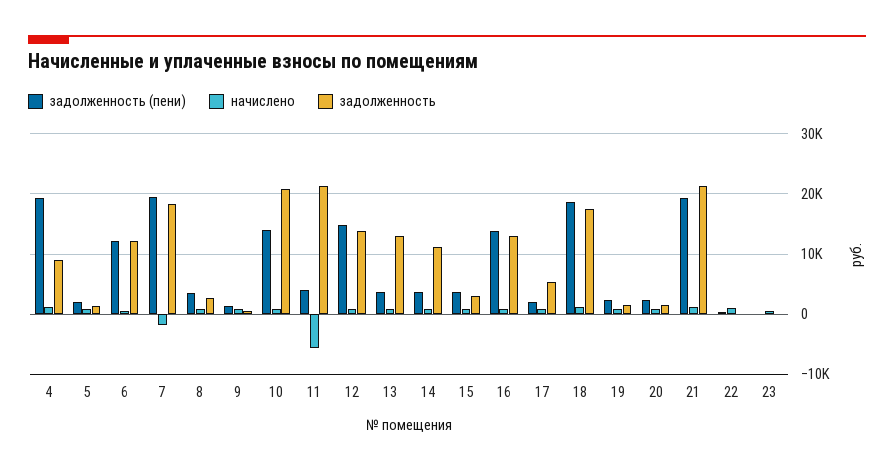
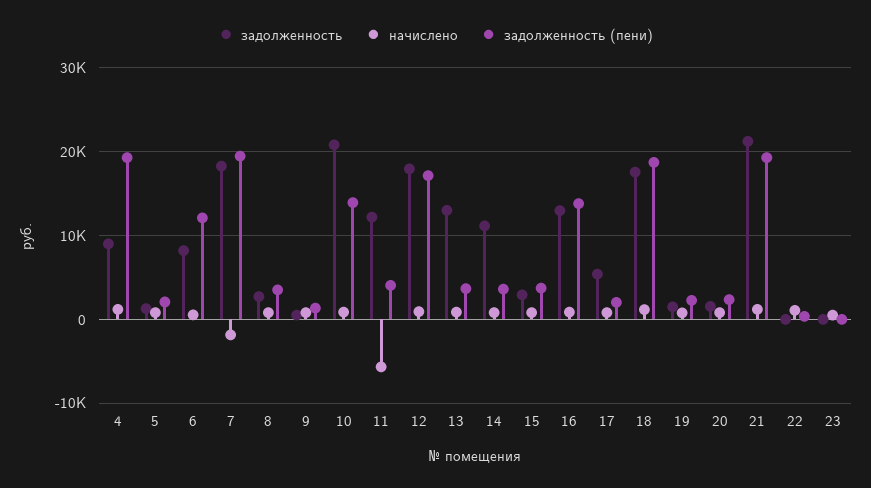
задолженность, 6: 12000 -> 8000
задолженность, 11: 21000 -> 12000
задолженность (пени), 12: 15000 -> 17000
задолженность, 12: 14000 -> 18000

